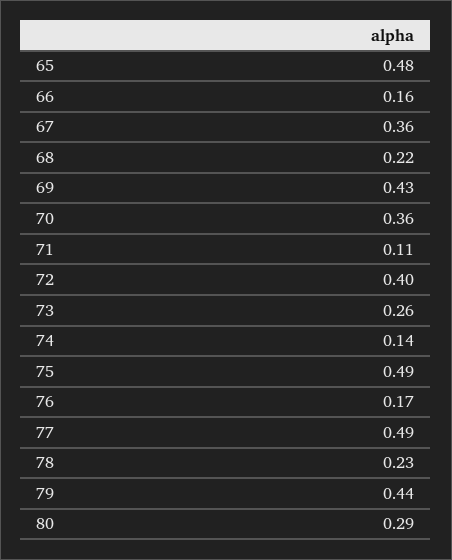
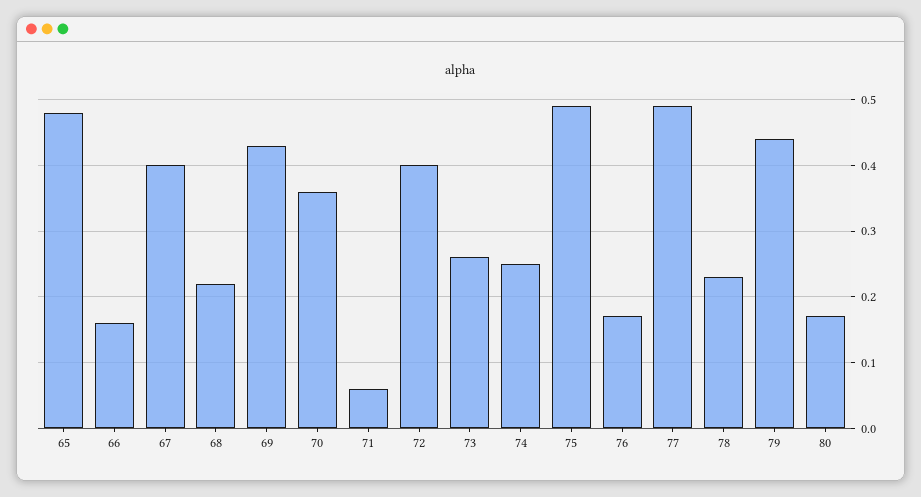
67: 0.36 -> 0.4
71: 0.11 -> 0.06
74: 0.14 -> 0.25
80: 0.29 -> 0.17

